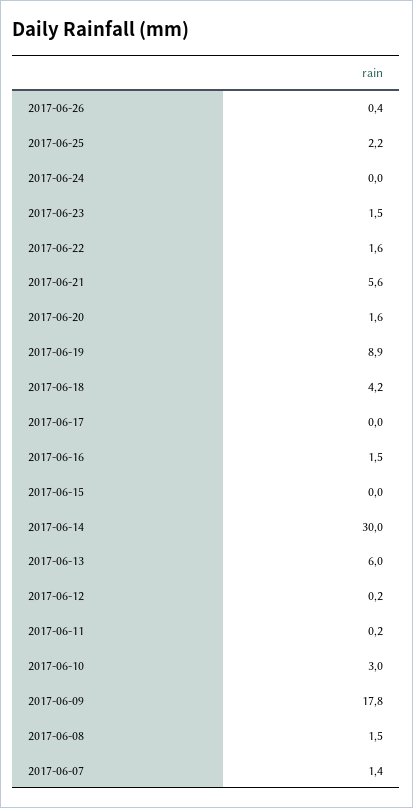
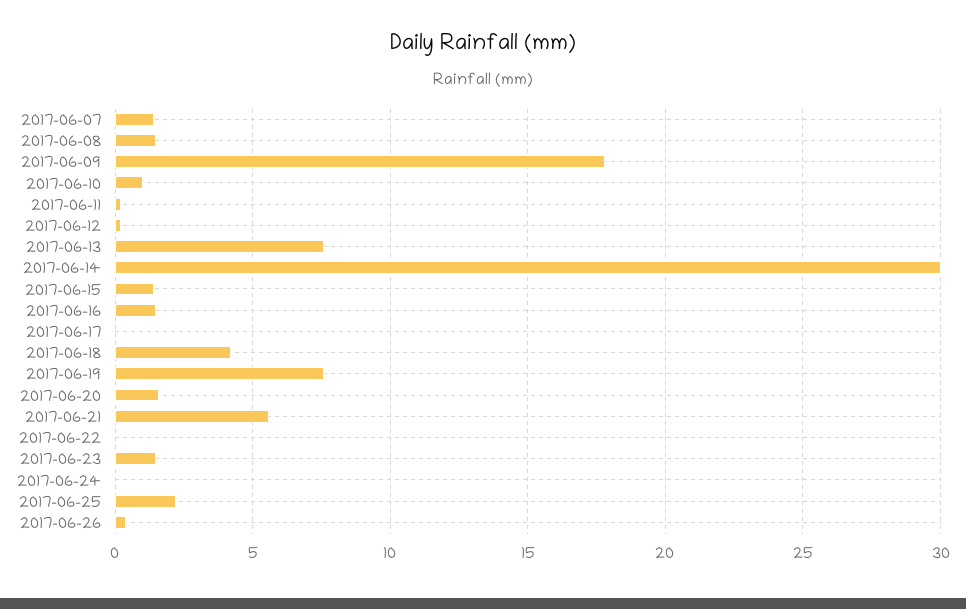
2017-06-22: 1.6 -> 0
2017-06-19: 8.9 -> 7.5
2017-06-15: 0 -> 1.5
2017-06-13: 6 -> 7.5
2017-06-10: 3 -> 1

